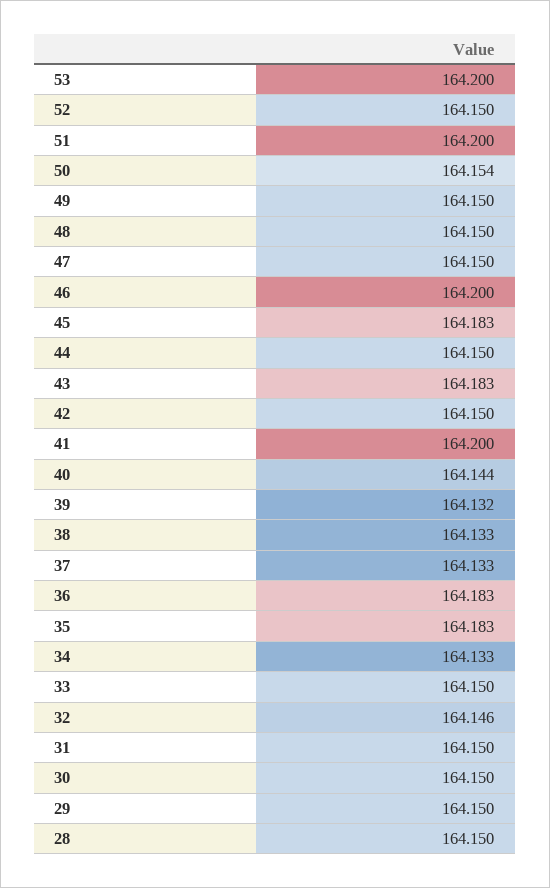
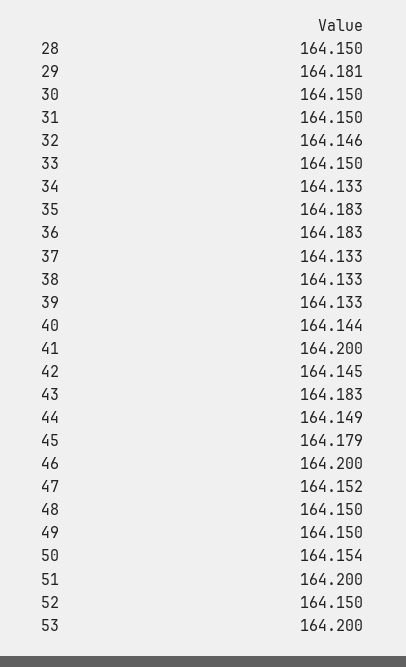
47: 164.15 -> 164.152
45: 164.183 -> 164.179
44: 164.15 -> 164.149
42: 164.15 -> 164.145
39: 164.132 -> 164.133
29: 164.15 -> 164.181

